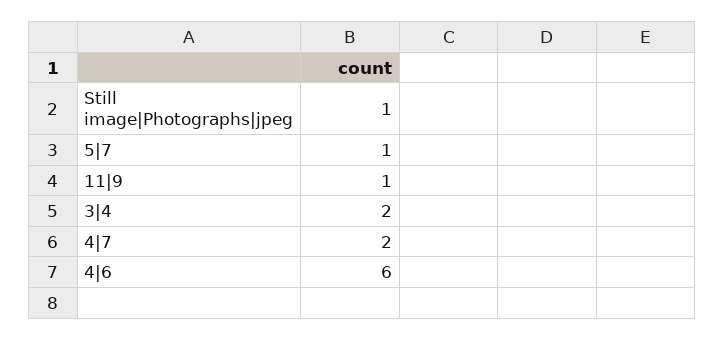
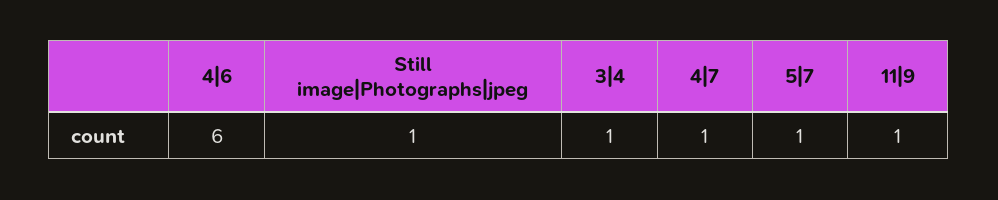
3|4: 2 -> 1
4|7: 2 -> 1

